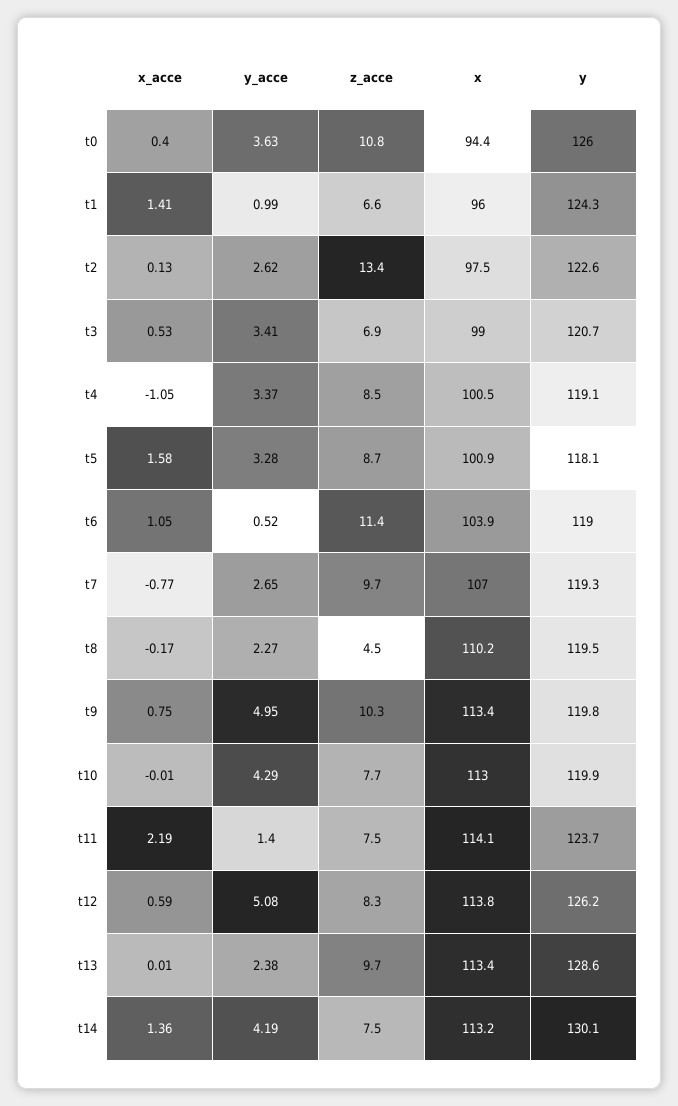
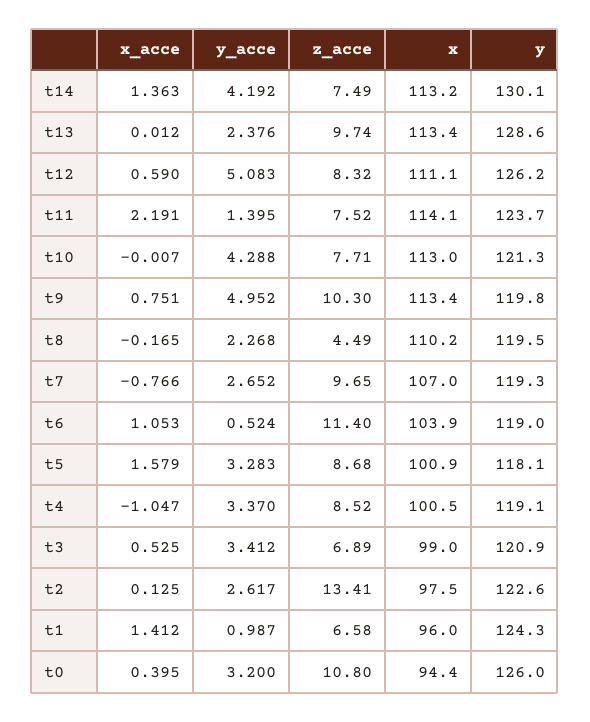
y_acce, t0: 3.63 -> 3.2
y, t3: 120.7 -> 120.9
y, t10: 119.9 -> 121.3
x, t12: 113.8 -> 111.1

